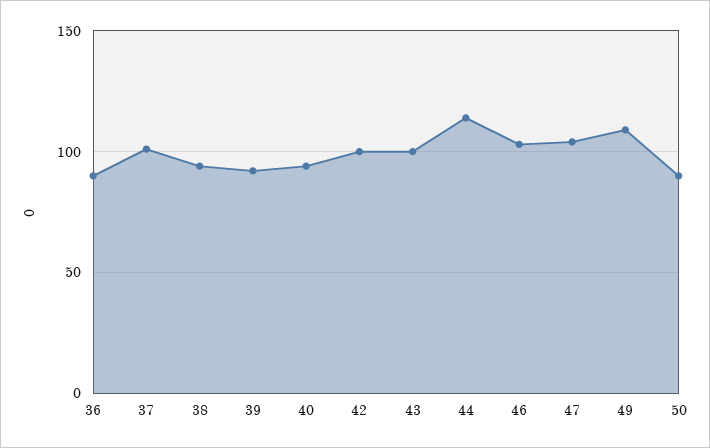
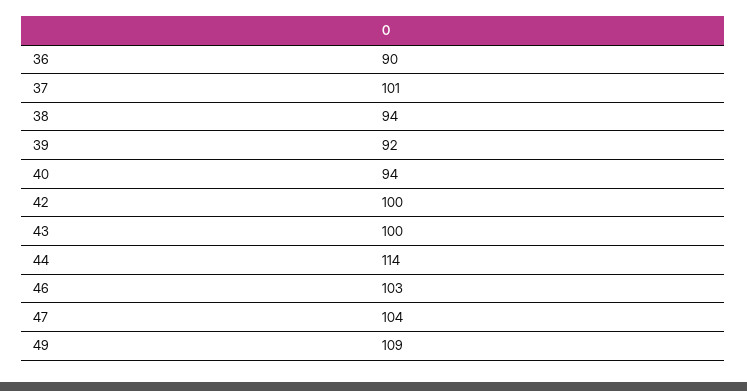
50: 90 -> none

